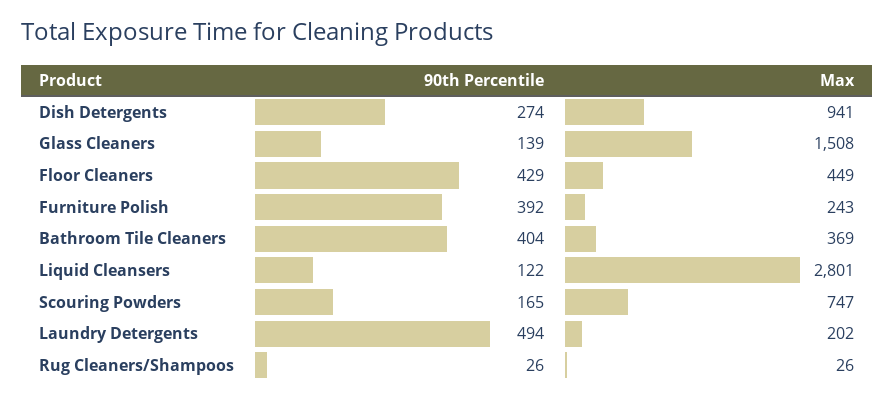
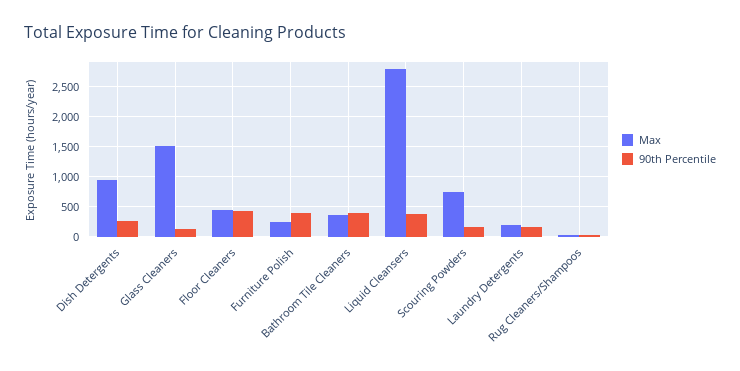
90th Percentile, Liquid Cleansers: 122 -> 400
90th Percentile, Laundry Detergents: 494 -> 200

